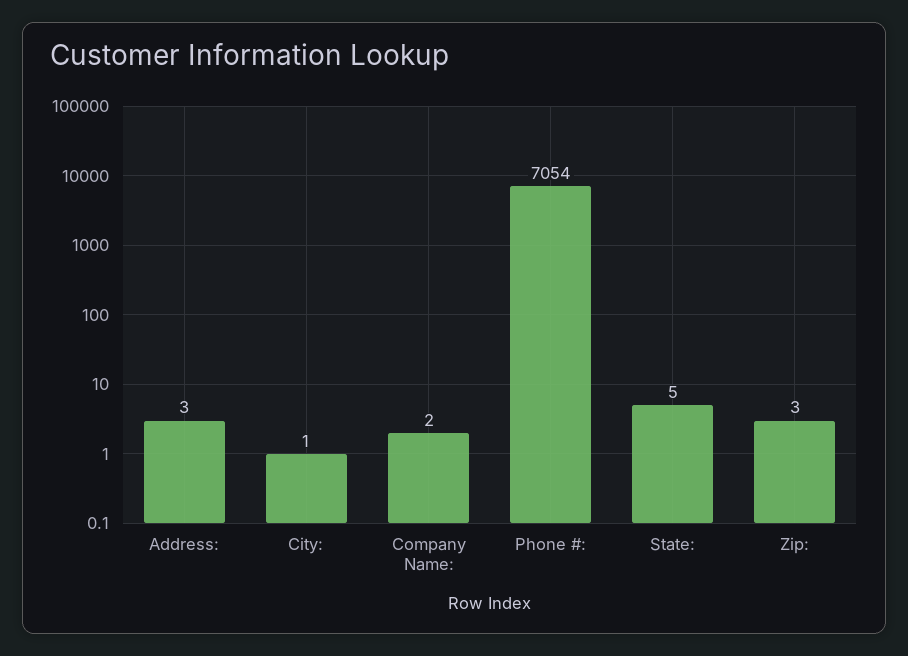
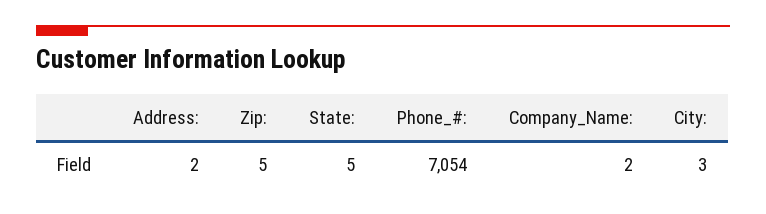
Address:: 3 -> 2
City:: 1 -> 3
Zip:: 3 -> 5

